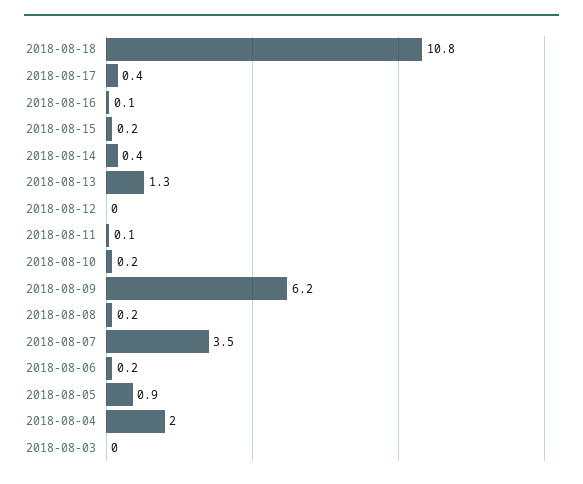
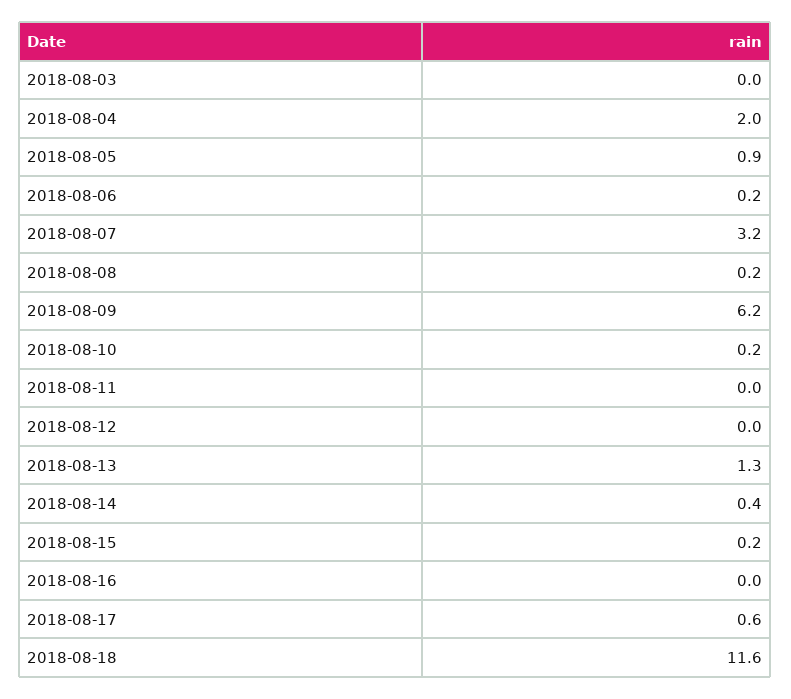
2018-08-18: 10.8 -> 11.6
2018-08-17: 0.4 -> 0.6
2018-08-16: 0.1 -> 0
2018-08-11: 0.1 -> 0
2018-08-07: 3.5 -> 3.2

